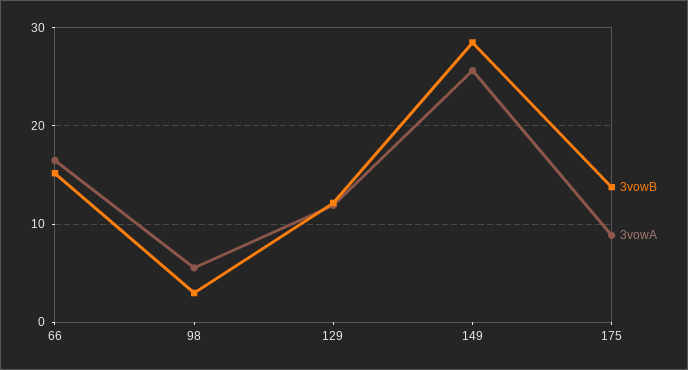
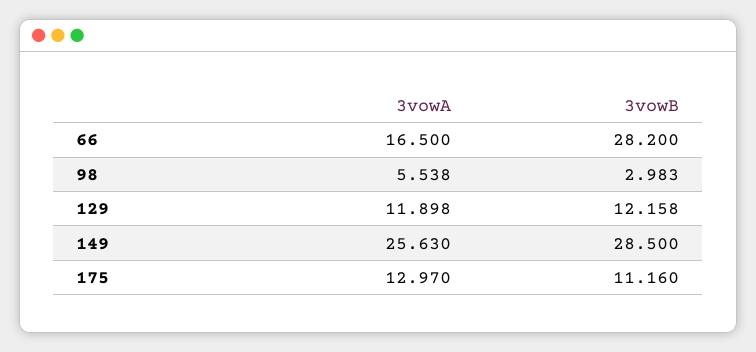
3vowB, 66: 15 -> 28.2
3vowB, 175: 14 -> 11.16
3vowA, 175: 9 -> 12.97

